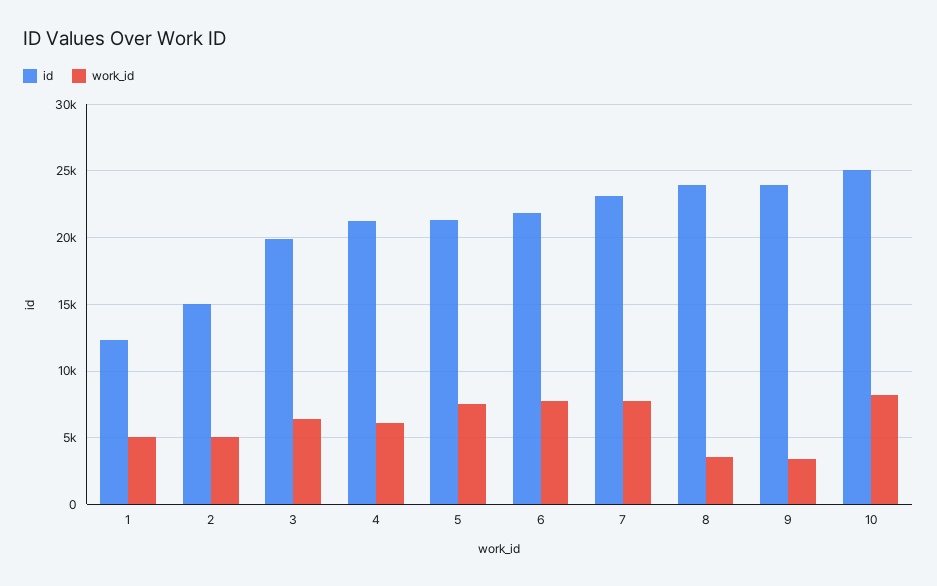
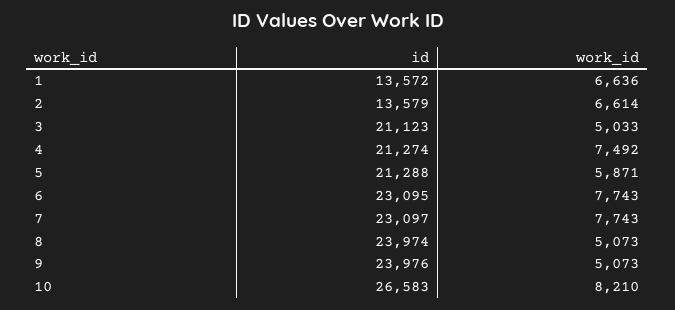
id, 1: 12500 -> 13572
work_id, 1: 5000 -> 6636
id, 2: 15000 -> 13579
work_id, 2: 5000 -> 6614
id, 3: 20000 -> 21123
work_id, 3: 6500 -> 5033
work_id, 4: 6000 -> 7492
work_id, 5: 7500 -> 5871
id, 6: 22000 -> 23095
work_id, 8: 3500 -> 5073
work_id, 9: 3500 -> 5073
id, 10: 25000 -> 26583

